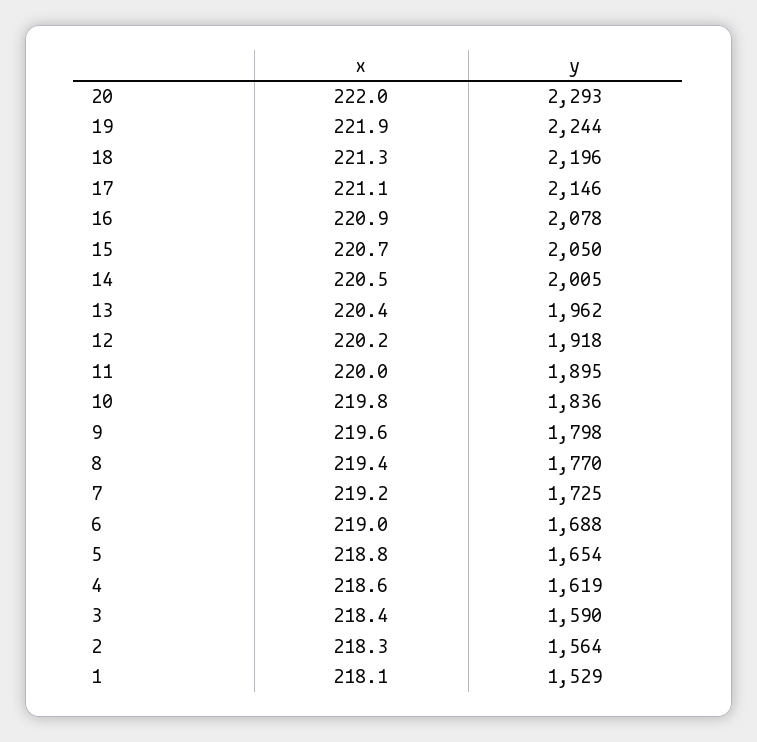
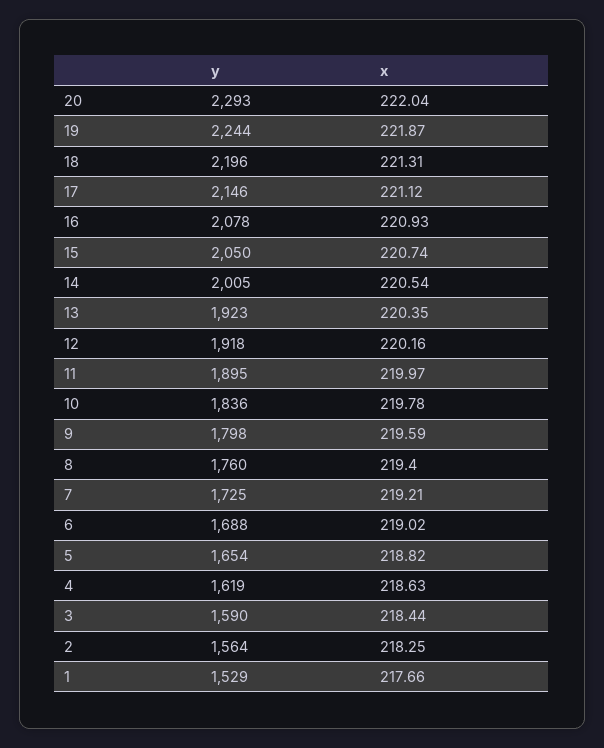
y, 13: 1962 -> 1923
y, 8: 1770 -> 1760
x, 1: 218.1 -> 217.66

